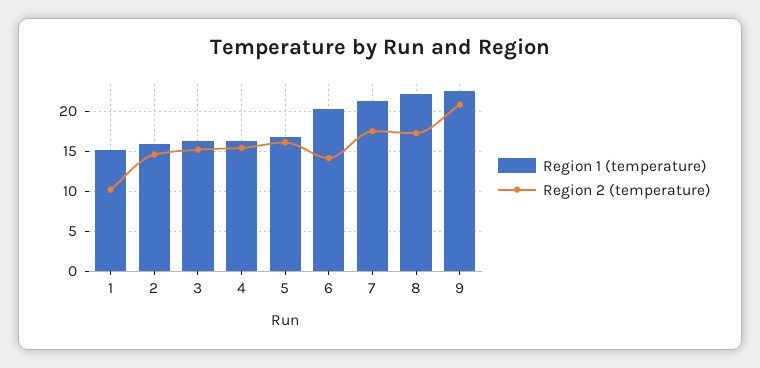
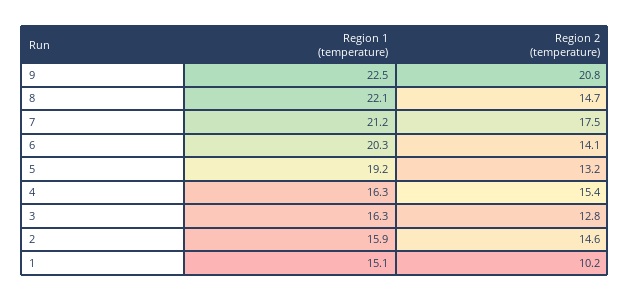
Region 2 (temperature), 3: 15 -> 12.8
Region 1 (temperature), 5: 17 -> 19.2
Region 2 (temperature), 5: 16 -> 13.2
Region 2 (temperature), 8: 17 -> 14.7

